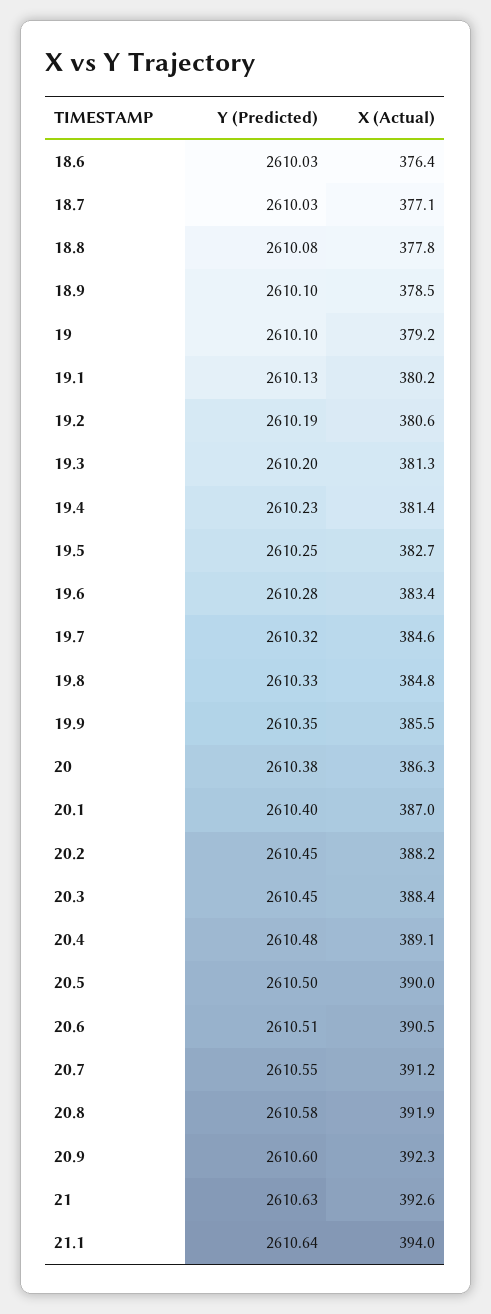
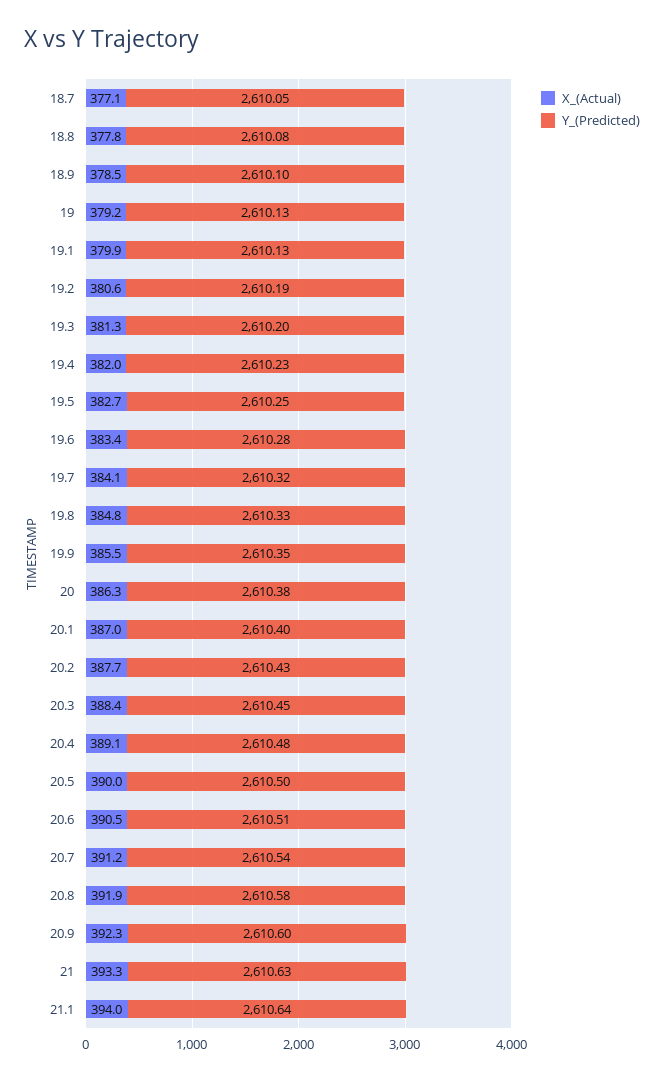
Y (Predicted), 18.6: 2610.03 -> none
X (Actual), 18.6: 376.4 -> none
Y (Predicted), 18.7: 2610.03 -> 2610.05
Y (Predicted), 19: 2610.1 -> 2610.13
X (Actual), 19.1: 380.2 -> 379.9
X (Actual), 19.4: 381.4 -> 382
X (Actual), 19.7: 384.6 -> 384.1
Y (Predicted), 20.2: 2610.45 -> 2610.43
X (Actual), 20.2: 388.2 -> 387.7
Y (Predicted), 20.7: 2610.55 -> 2610.54
X (Actual), 21: 392.6 -> 393.3

